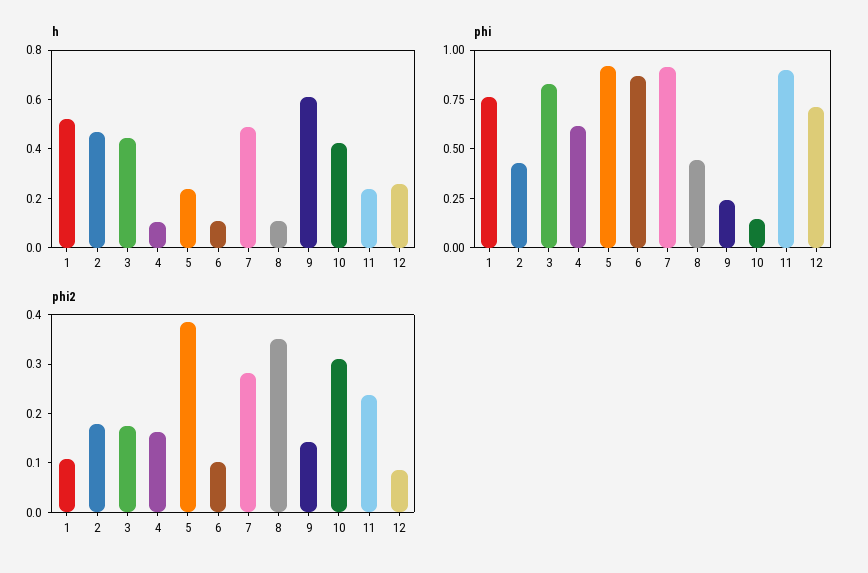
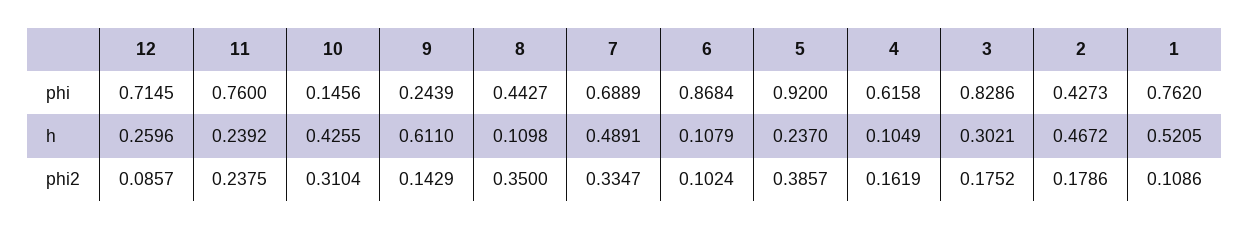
h, 3: 0.45 -> 0.3021
phi, 7: 0.9 -> 0.6889
phi, 11: 0.9 -> 0.76
phi2, 7: 0.28 -> 0.3347

